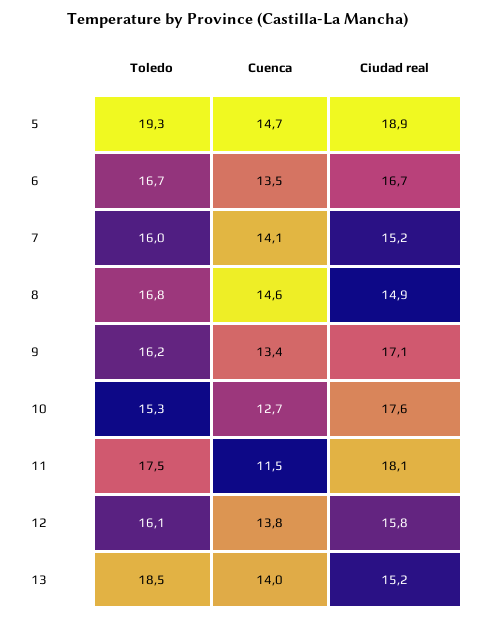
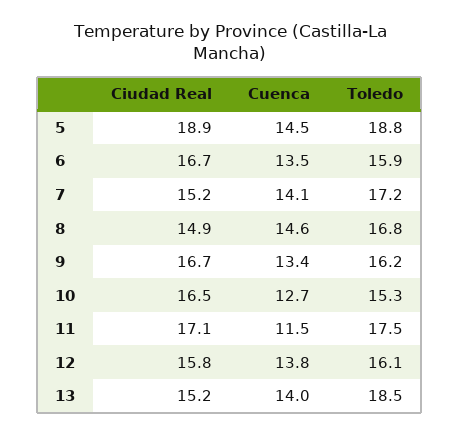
Toledo, 5: 19.3 -> 18.8
Cuenca, 5: 14.7 -> 14.5
Toledo, 6: 16.7 -> 15.9
Toledo, 7: 16 -> 17.2
Ciudad real, 9: 17.1 -> 16.7
Ciudad real, 10: 17.6 -> 16.5
Ciudad real, 11: 18.1 -> 17.1

